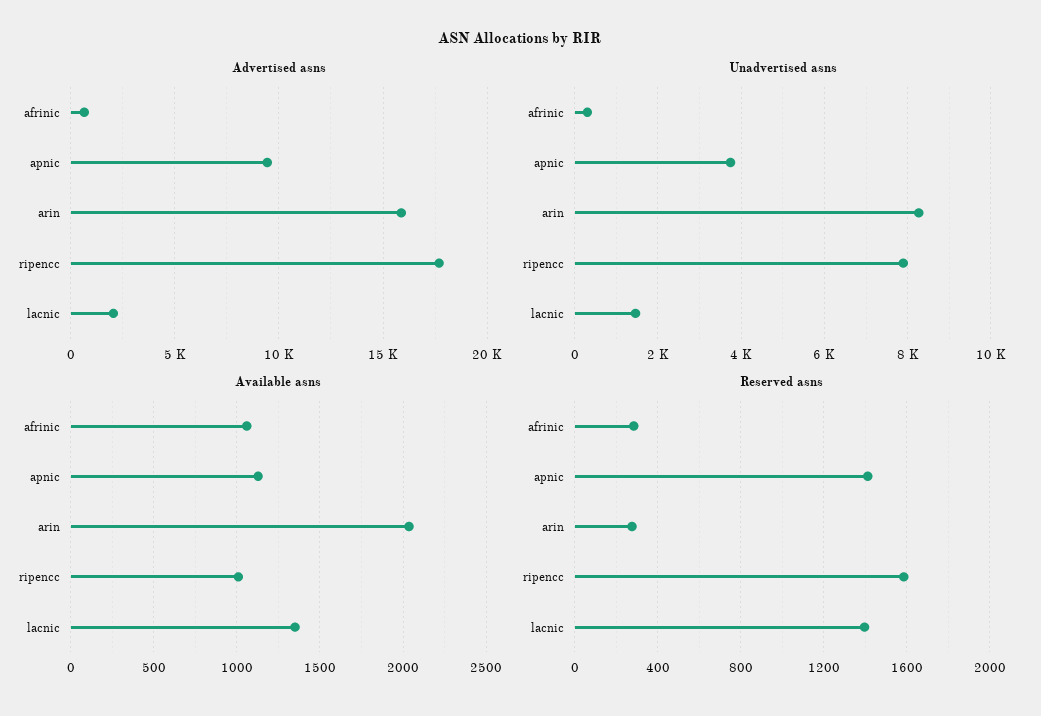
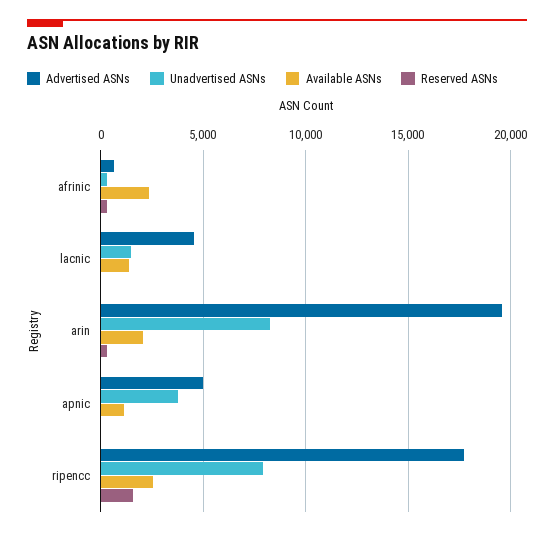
Advertised asns, apnic: 9500 -> 5000
Advertised asns, arin: 16000 -> 19500
Advertised asns, lacnic: 2000 -> 4500
Available asns, afrinic: 1050 -> 2500
Available asns, ripencc: 1000 -> 2500
Reserved asns, apnic: 1400 -> 0
Reserved asns, lacnic: 1400 -> 0

